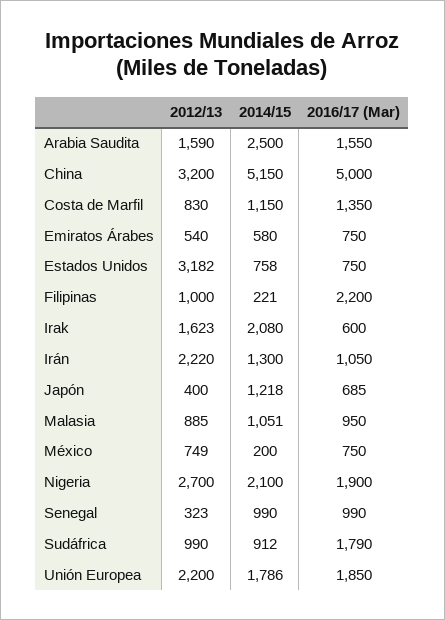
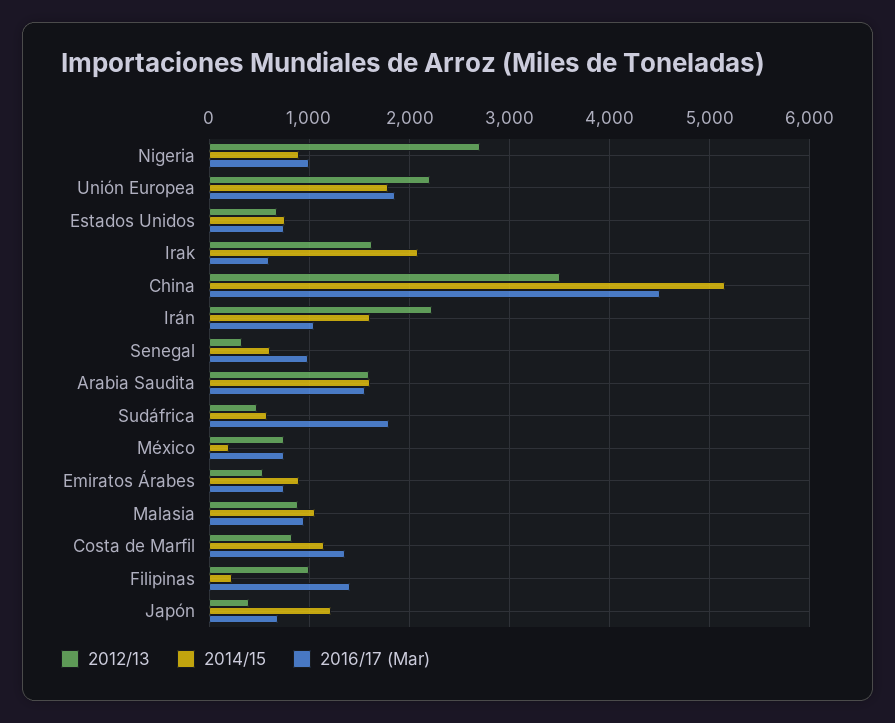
2014/15, Arabia Saudita: 2500 -> 1600
2012/13, China: 3200 -> 3500
2016/17 (Mar), China: 5000 -> 4500
2014/15, Emiratos Árabes: 580 -> 900
2012/13, Estados Unidos: 3182 -> 700
2016/17 (Mar), Filipinas: 2200 -> 1400
2014/15, Irán: 1300 -> 1600
2014/15, Nigeria: 2100 -> 900
2016/17 (Mar), Nigeria: 1900 -> 1000
2014/15, Senegal: 990 -> 600
2012/13, Sudáfrica: 990 -> 500
2014/15, Sudáfrica: 912 -> 600

